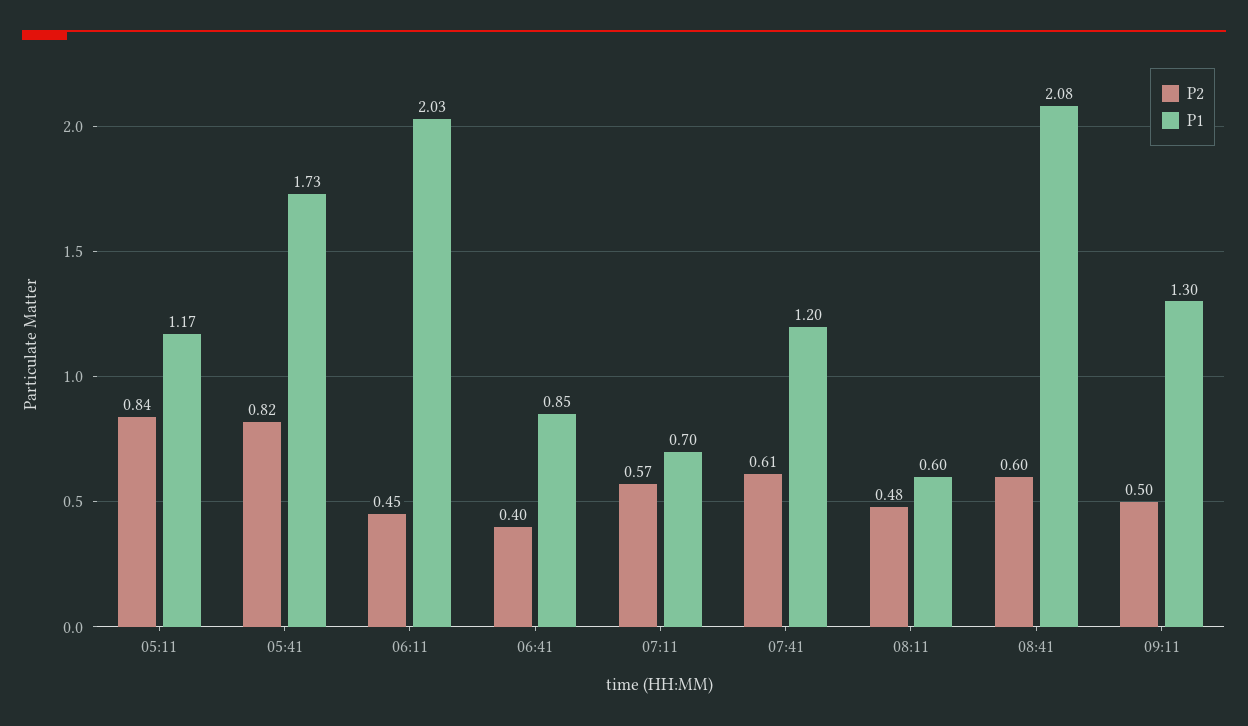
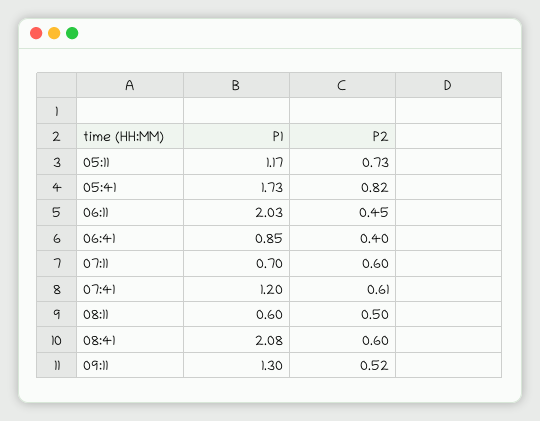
P2, 05:11: 0.84 -> 0.73
P2, 07:11: 0.57 -> 0.6
P2, 08:11: 0.48 -> 0.5
P2, 09:11: 0.5 -> 0.52

